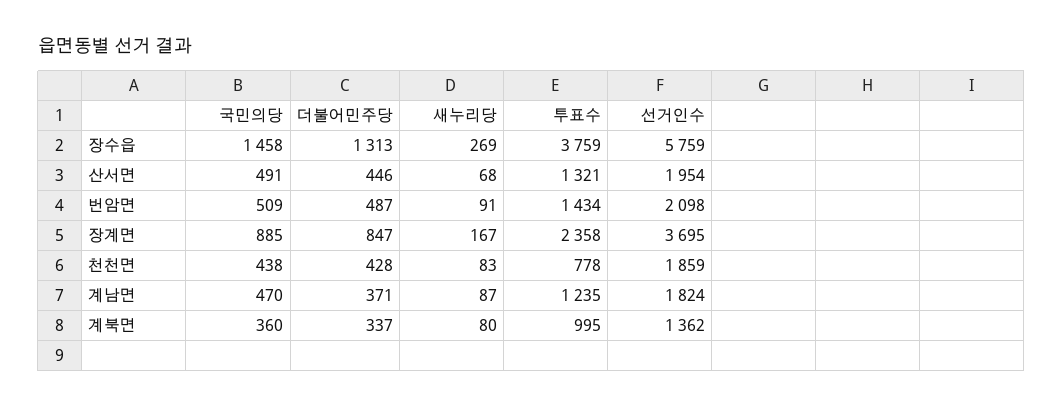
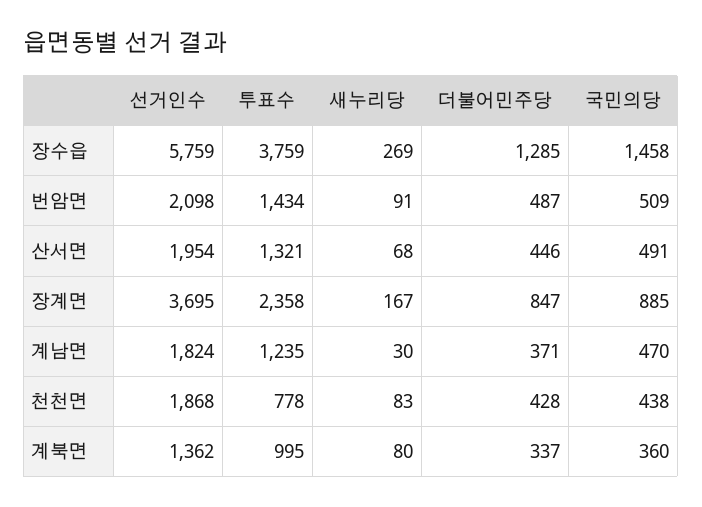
더불어민주당, 장수읍: 1313 -> 1285
선거인수, 천천면: 1859 -> 1868
새누리당, 계남면: 87 -> 30

